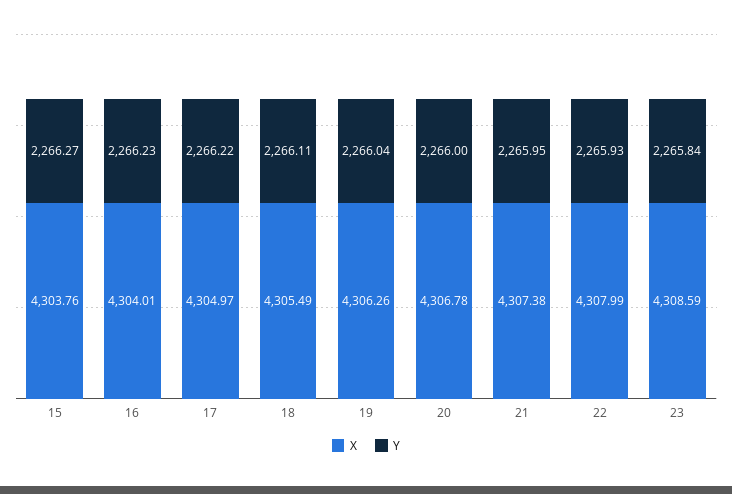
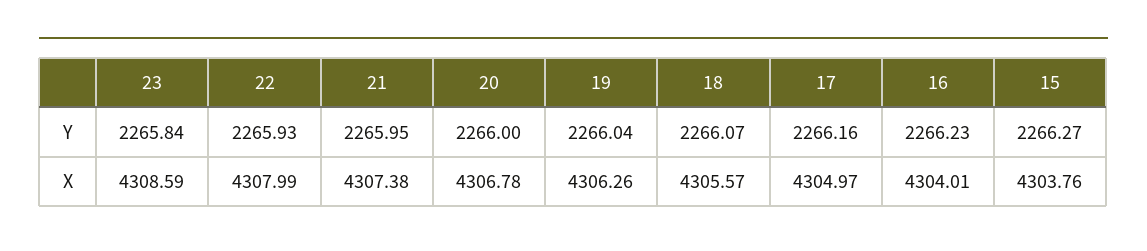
Y, 17: 2266.22 -> 2266.16
X, 18: 4305.49 -> 4305.57
Y, 18: 2266.11 -> 2266.07

